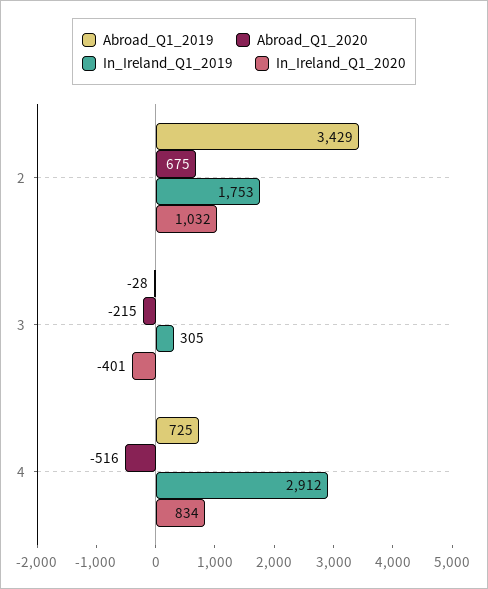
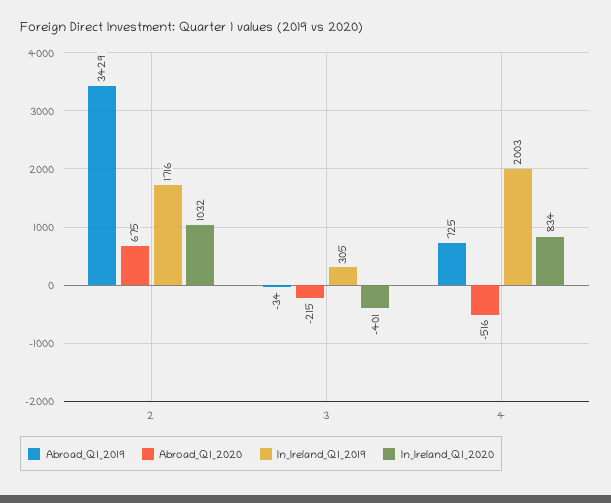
In_Ireland_Q1_2019, 2: 1753 -> 1716
Abroad_Q1_2019, 3: -28 -> -34
In_Ireland_Q1_2019, 4: 2912 -> 2003

